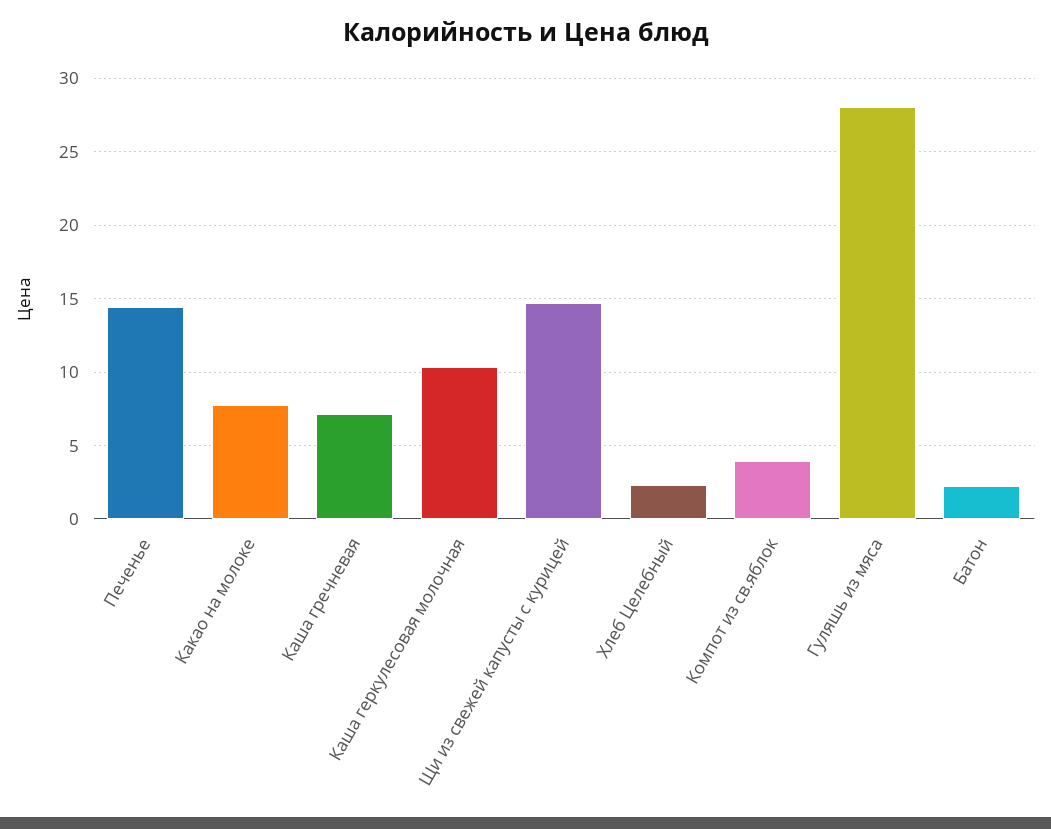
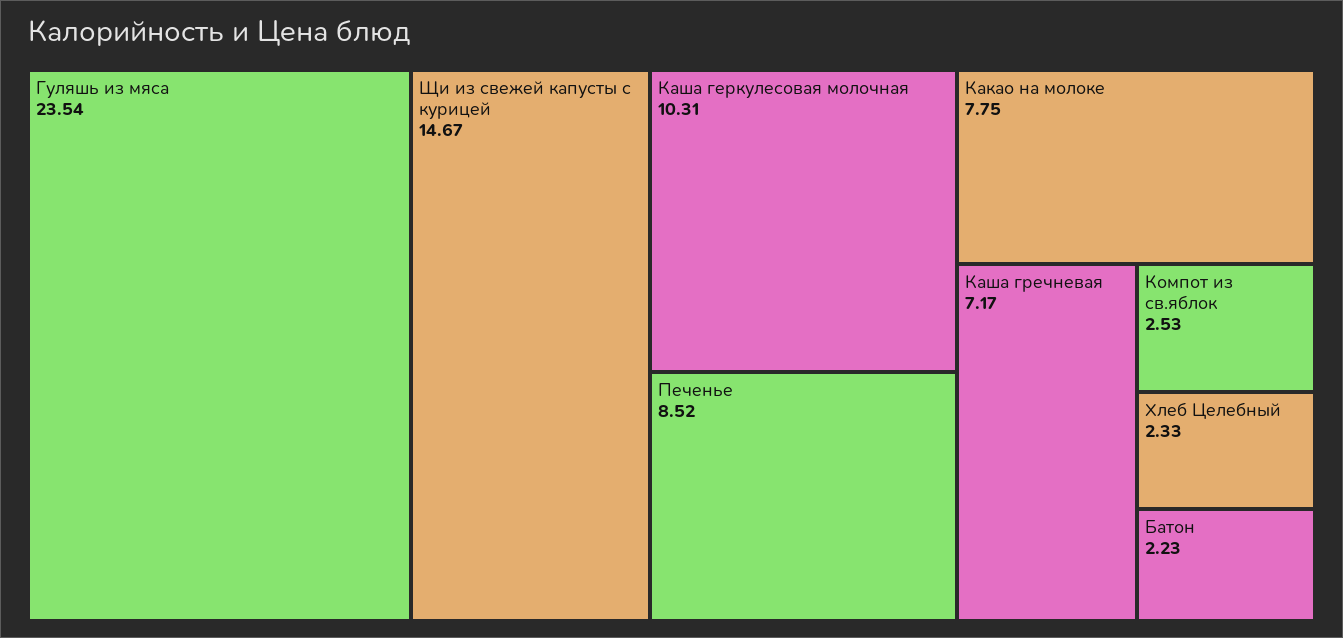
Печенье: 14.5 -> 8.52
Компот из св.яблок: 4 -> 2.53
Гуляшь из мяса: 28 -> 23.54

